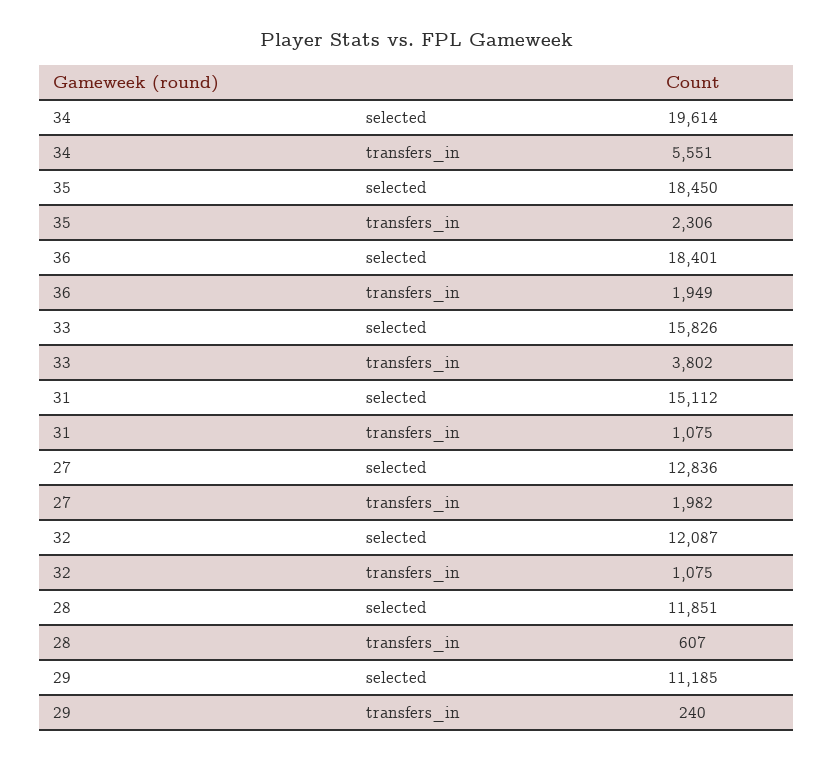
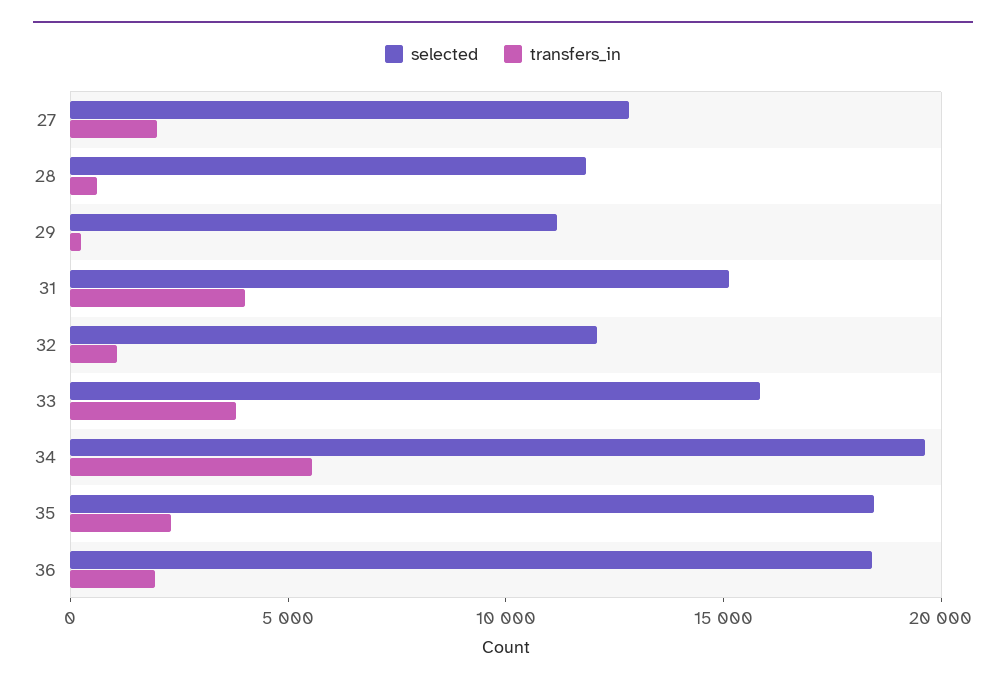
transfers_in, 31: 1075 -> 4000

